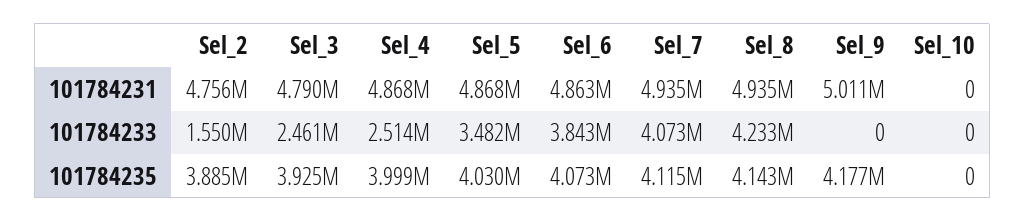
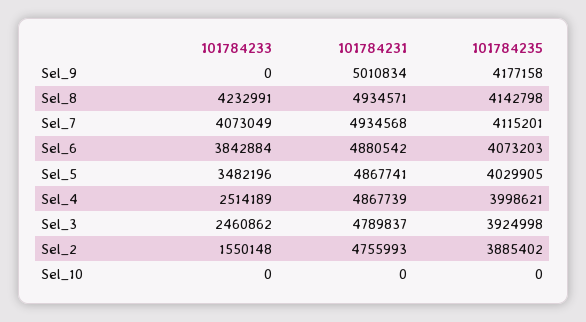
Sel_6, 101784231: 4863000 -> 4880542

